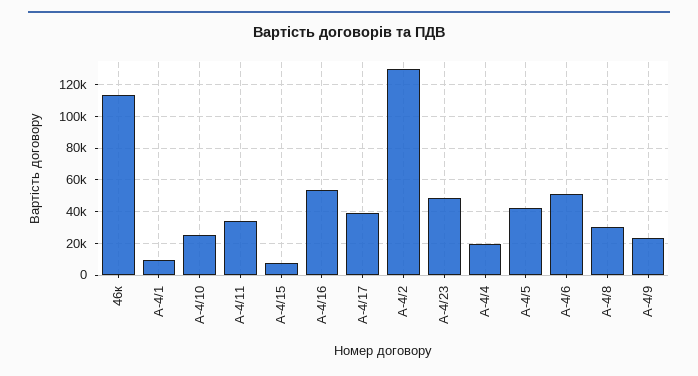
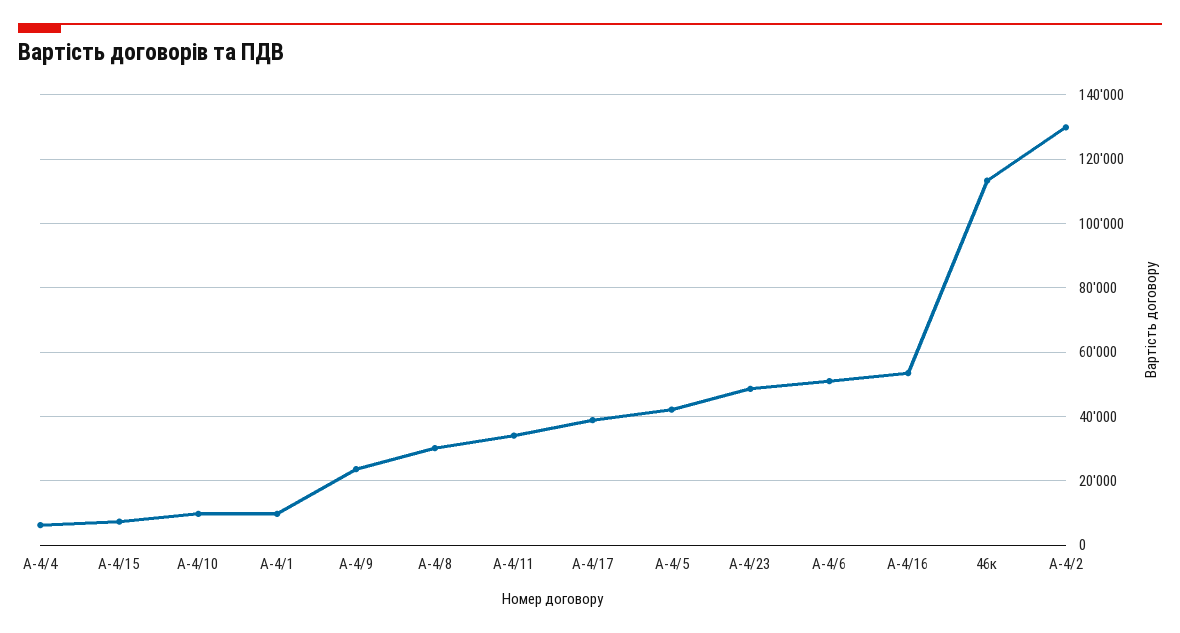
А-4/10: 25000 -> 10000
А-4/4: 20000 -> 6000

